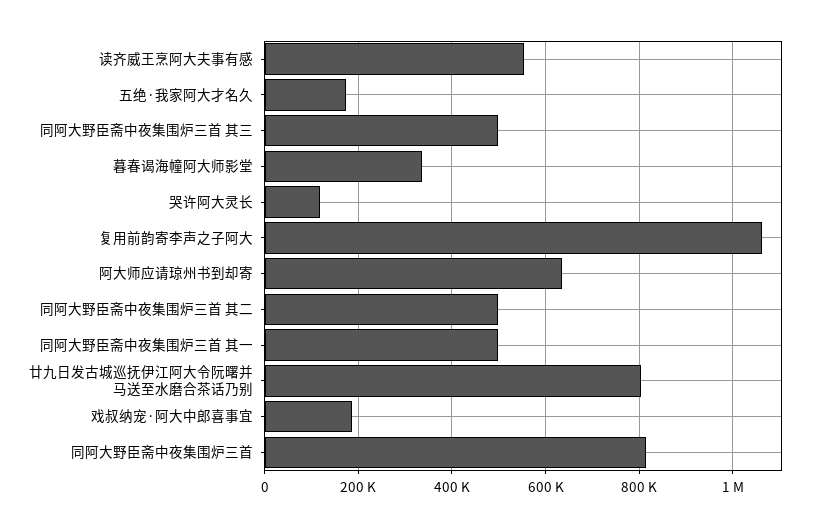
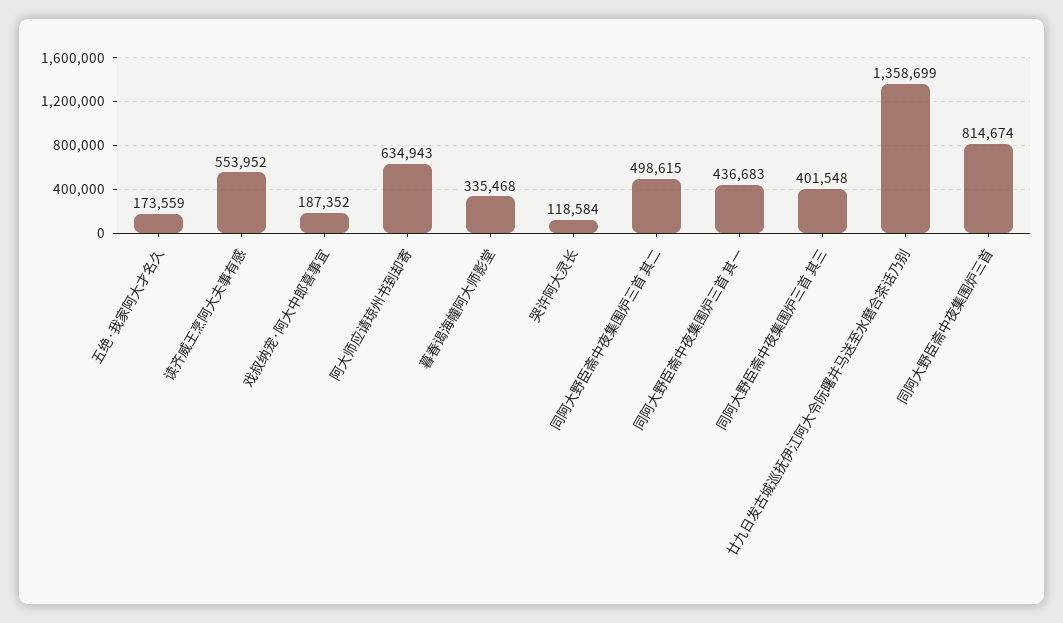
同阿大野臣斋中夜集围炉三首 其三: 500000 -> 401548
复用前韵寄李声之子阿大: 1060000 -> none
同阿大野臣斋中夜集围炉三首 其一: 500000 -> 436683
廿九日发古城巡抚伊江阿大令阮曙并马送至水磨合茶话乃别: 800000 -> 1358699

